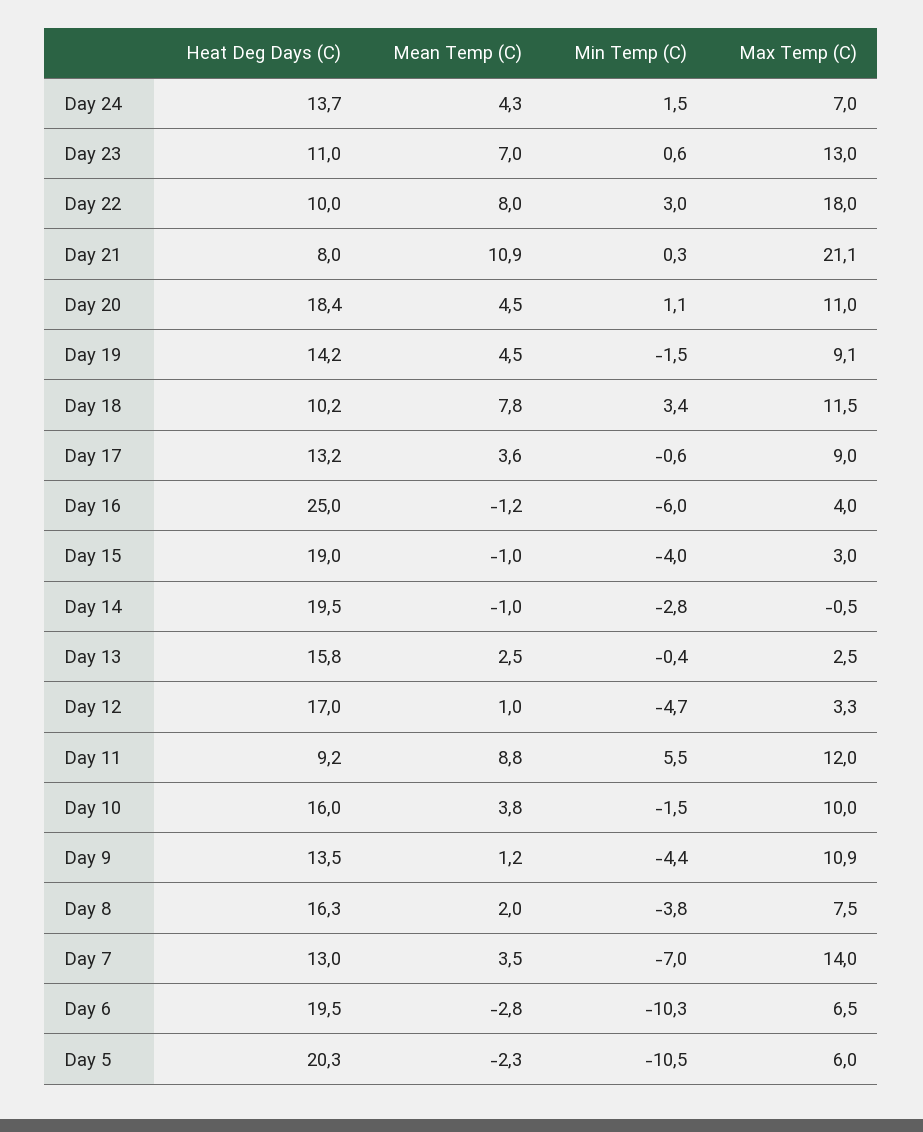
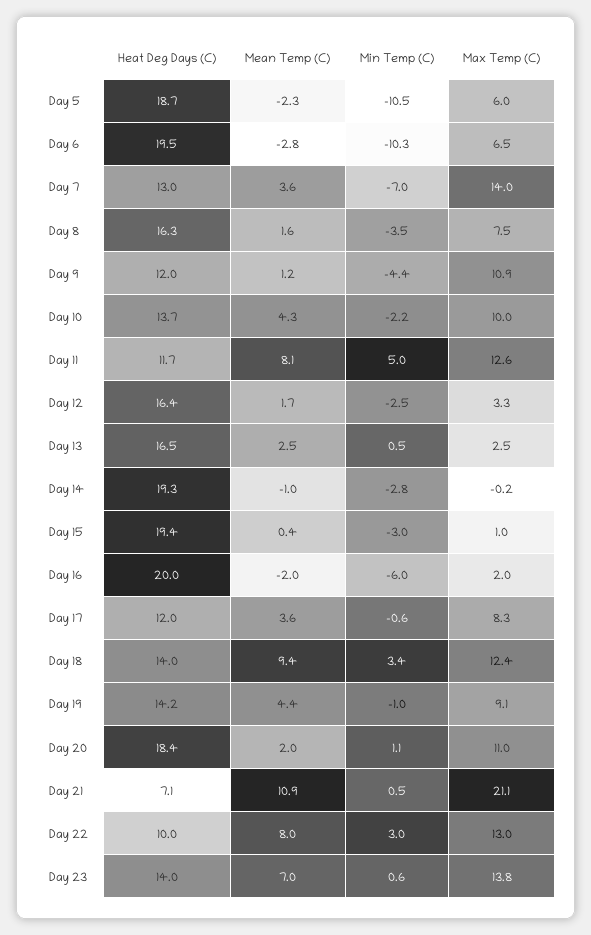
Heat Deg Days (C), Day 24: 13.7 -> none
Mean Temp (C), Day 24: 4.3 -> none
Min Temp (C), Day 24: 1.5 -> none
Max Temp (C), Day 24: 7 -> none
Heat Deg Days (C), Day 23: 11 -> 14
Max Temp (C), Day 23: 13 -> 13.8
Max Temp (C), Day 22: 18 -> 13
Heat Deg Days (C), Day 21: 8 -> 7.1
Min Temp (C), Day 21: 0.3 -> 0.5
Mean Temp (C), Day 20: 4.5 -> 2
Mean Temp (C), Day 19: 4.5 -> 4.4
Min Temp (C), Day 19: -1.5 -> -1
Heat Deg Days (C), Day 18: 10.2 -> 14
Mean Temp (C), Day 18: 7.8 -> 9.4
Max Temp (C), Day 18: 11.5 -> 12.4
Heat Deg Days (C), Day 17: 13.2 -> 12
Max Temp (C), Day 17: 9 -> 8.3
Heat Deg Days (C), Day 16: 25 -> 20
Mean Temp (C), Day 16: -1.2 -> -2
Max Temp (C), Day 16: 4 -> 2
Heat Deg Days (C), Day 15: 19 -> 19.4
Mean Temp (C), Day 15: -1 -> 0.4
Min Temp (C), Day 15: -4 -> -3
Max Temp (C), Day 15: 3 -> 1
Heat Deg Days (C), Day 14: 19.5 -> 19.3
Max Temp (C), Day 14: -0.5 -> -0.2
Heat Deg Days (C), Day 13: 15.8 -> 16.5
Min Temp (C), Day 13: -0.4 -> 0.5
Heat Deg Days (C), Day 12: 17 -> 16.4
Mean Temp (C), Day 12: 1 -> 1.7
Min Temp (C), Day 12: -4.7 -> -2.5
Heat Deg Days (C), Day 11: 9.2 -> 11.7
Mean Temp (C), Day 11: 8.8 -> 8.1
Min Temp (C), Day 11: 5.5 -> 5
Max Temp (C), Day 11: 12 -> 12.6
Heat Deg Days (C), Day 10: 16 -> 13.7
Mean Temp (C), Day 10: 3.8 -> 4.3
Min Temp (C), Day 10: -1.5 -> -2.2
Heat Deg Days (C), Day 9: 13.5 -> 12
Mean Temp (C), Day 8: 2 -> 1.6
Min Temp (C), Day 8: -3.8 -> -3.5
Mean Temp (C), Day 7: 3.5 -> 3.6
Heat Deg Days (C), Day 5: 20.3 -> 18.7

